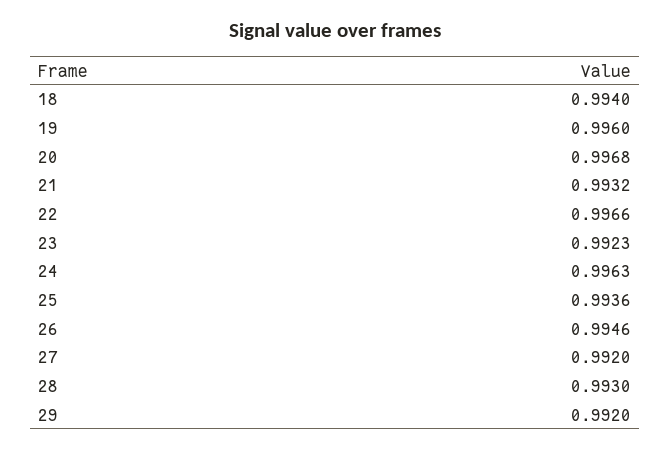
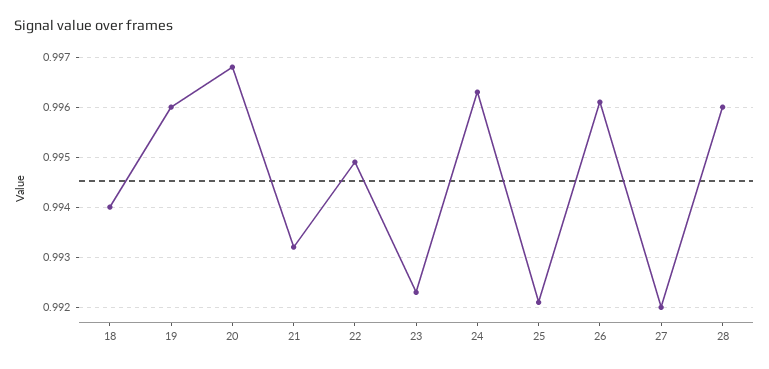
22: 0.9966 -> 0.995
25: 0.9936 -> 0.992
26: 0.9946 -> 0.996
28: 0.993 -> 0.996
29: 0.992 -> none

